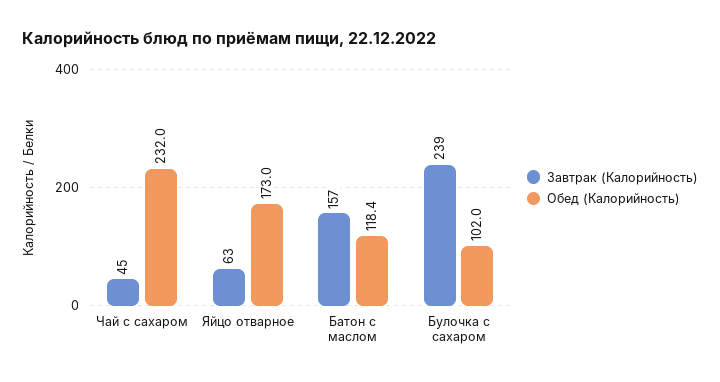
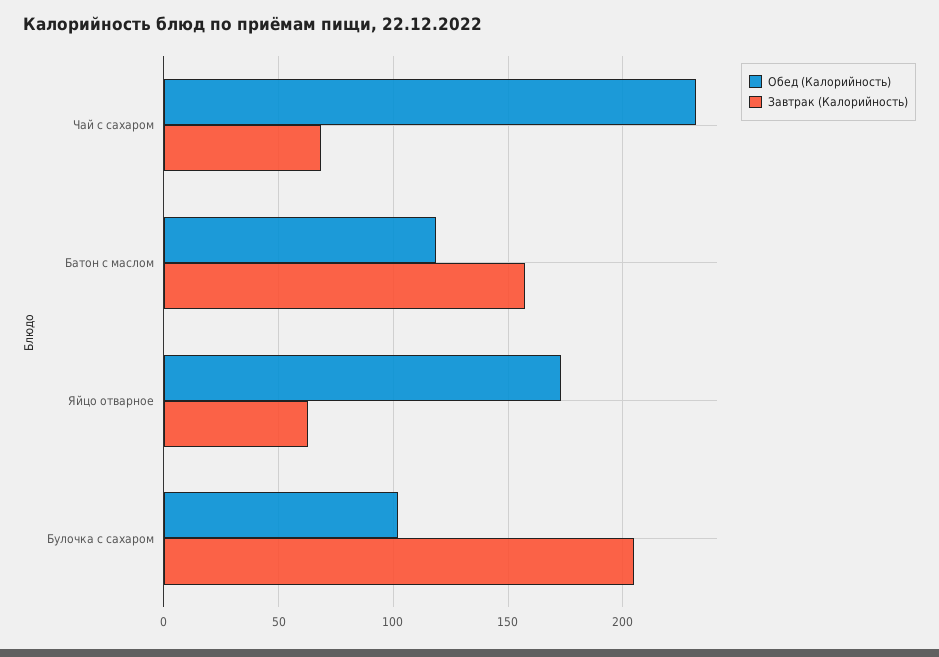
Завтрак (Калорийность), Чай с сахаром: 45 -> 70
Завтрак (Калорийность), Булочка с сахаром: 239 -> 205

